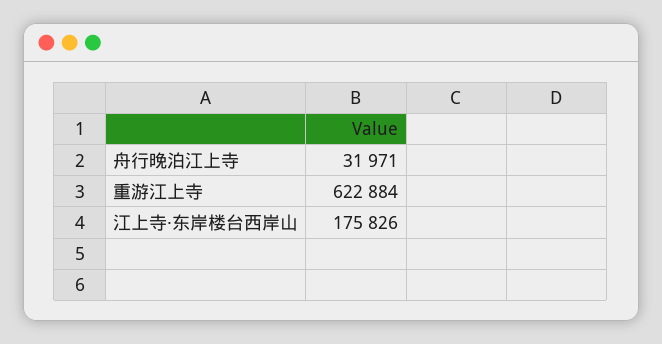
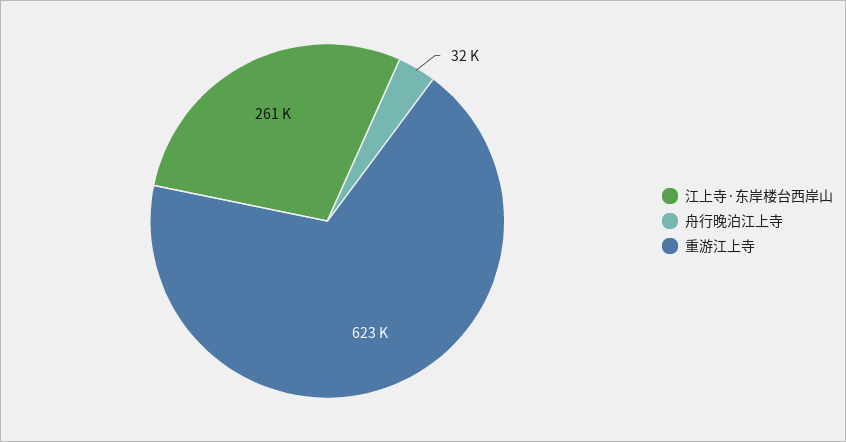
江上寺·东岸楼台西岸山: 175826 -> 261000

